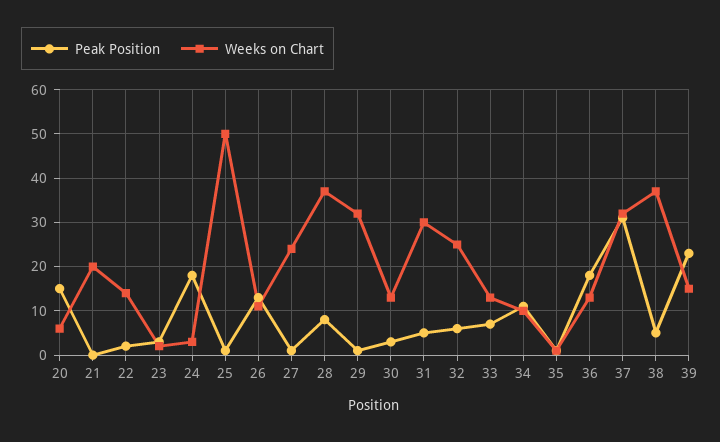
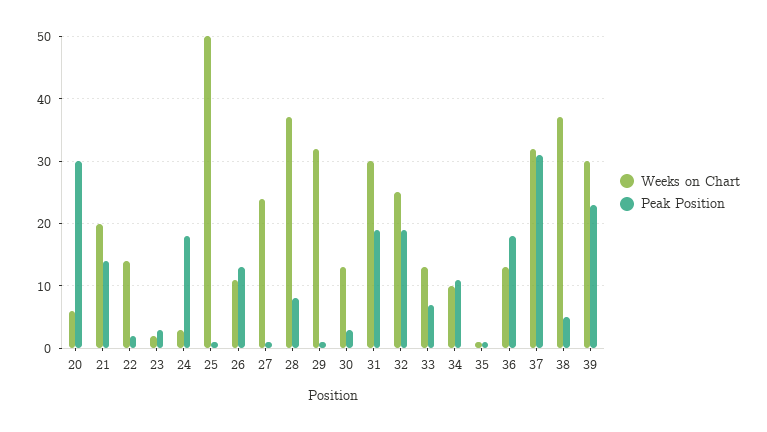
Peak Position, 20: 15 -> 30
Peak Position, 21: 0 -> 14
Peak Position, 31: 5 -> 19
Peak Position, 32: 5 -> 19
Weeks on Chart, 39: 15 -> 30

